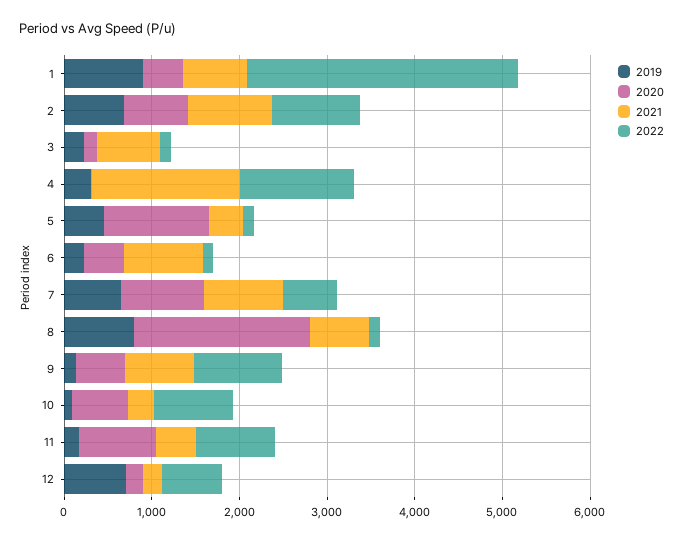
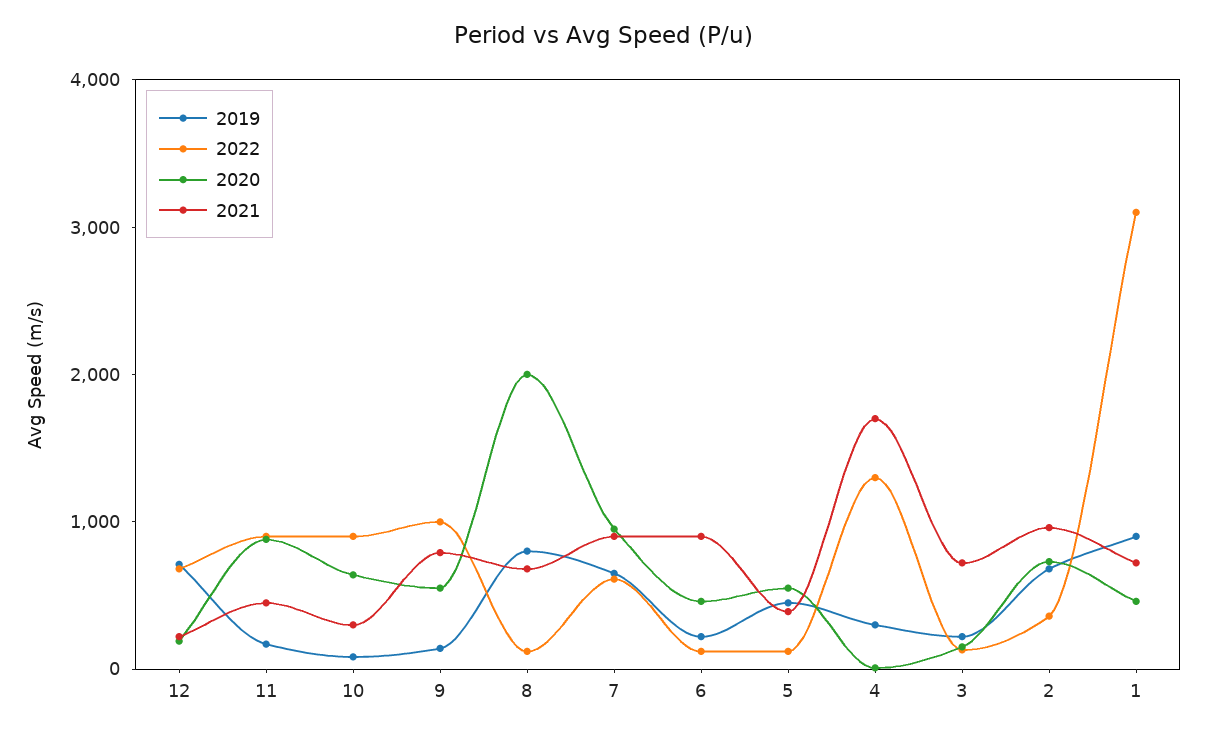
2022, 2: 1000 -> 400
2020, 5: 1200 -> 600

